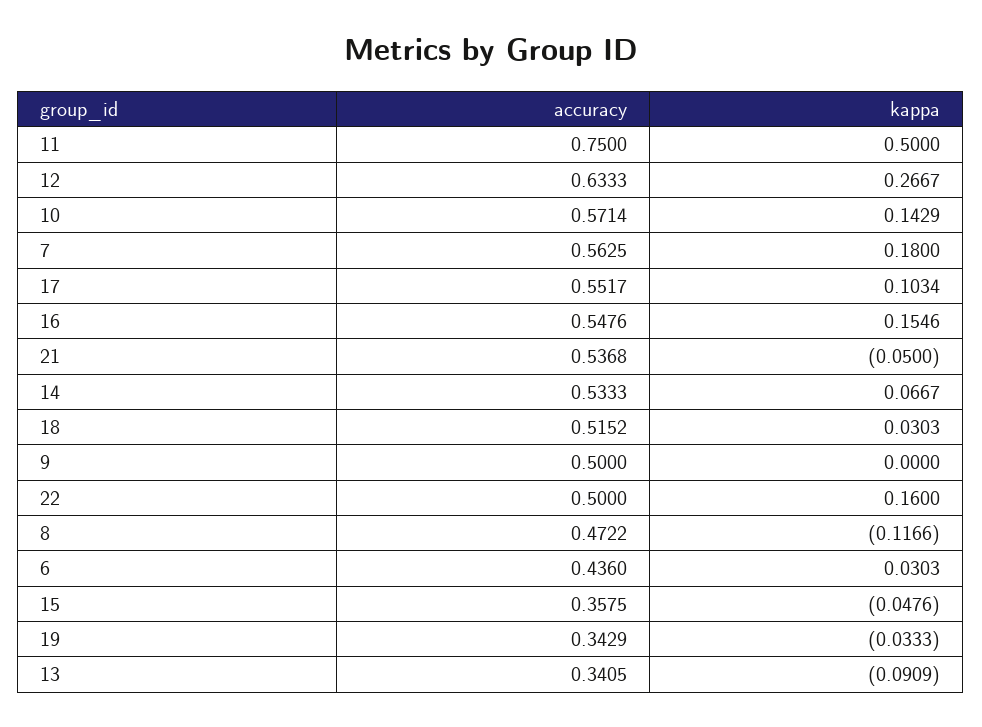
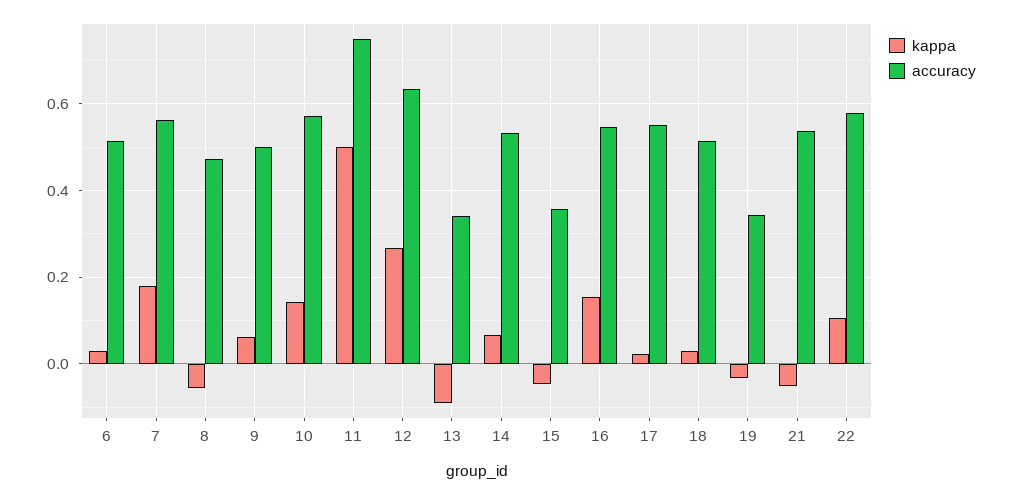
kappa, 17: 0.1034 -> 0.02
kappa, 9: 0 -> 0.06
accuracy, 22: 0.5 -> 0.58
kappa, 22: 0.16 -> 0.1
kappa, 8: -0.1166 -> -0.06
accuracy, 6: 0.436 -> 0.52

